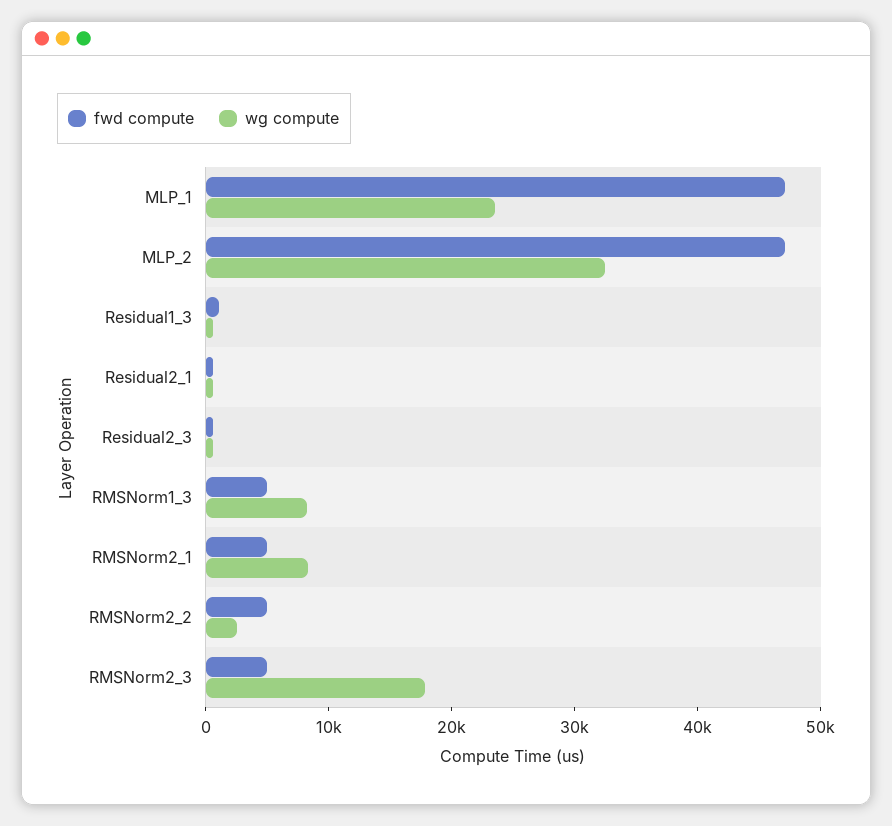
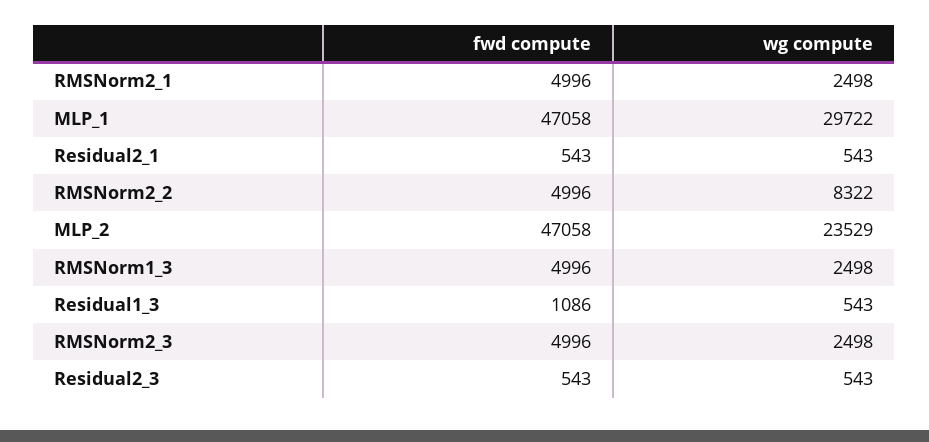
wg compute, MLP_1: 24000 -> 29722
wg compute, MLP_2: 32000 -> 23529
wg compute, RMSNorm1_3: 8000 -> 2498
wg compute, RMSNorm2_1: 8000 -> 2498
wg compute, RMSNorm2_2: 2000 -> 8322
wg compute, RMSNorm2_3: 18000 -> 2498

